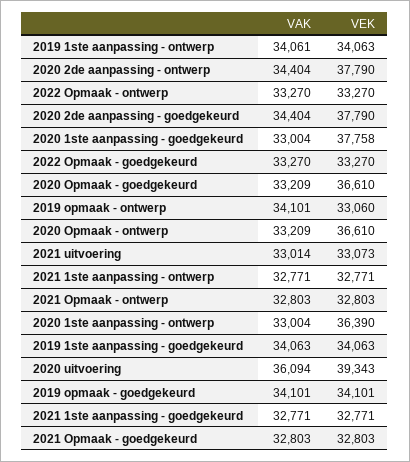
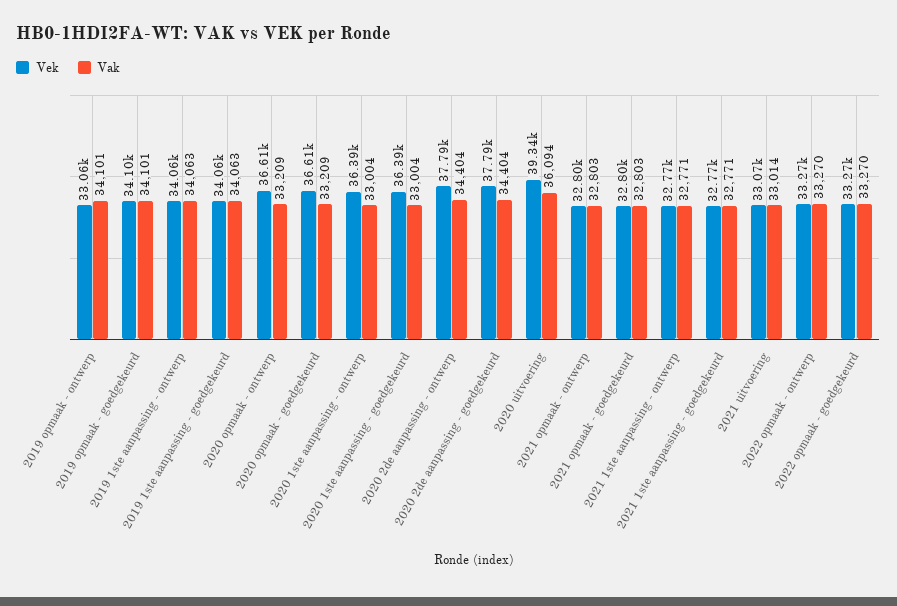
VAK, 2019 1ste aanpassing - ontwerp: 34061 -> 34063
VEK, 2020 1ste aanpassing - goedgekeurd: 37758 -> 36390

